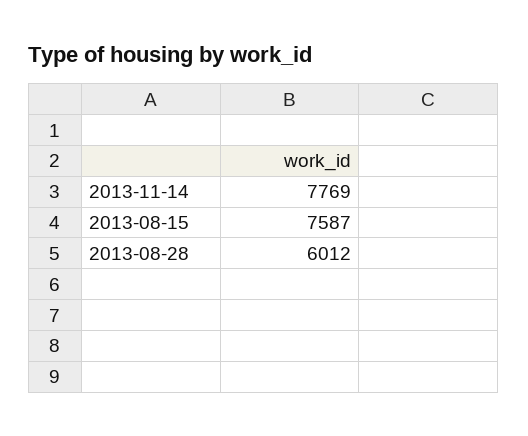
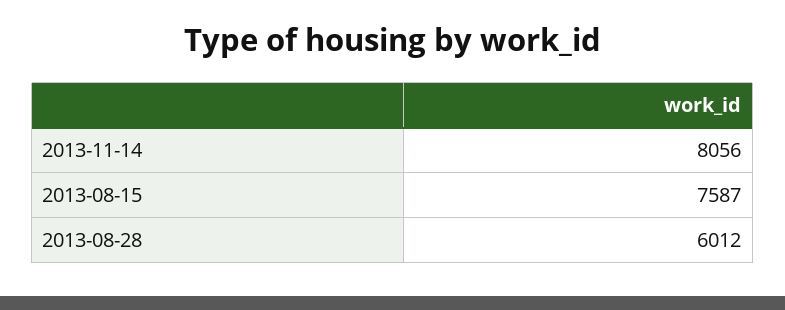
2013-11-14: 7769 -> 8056

